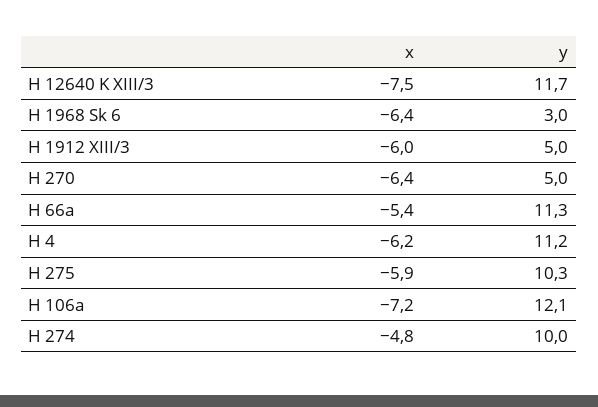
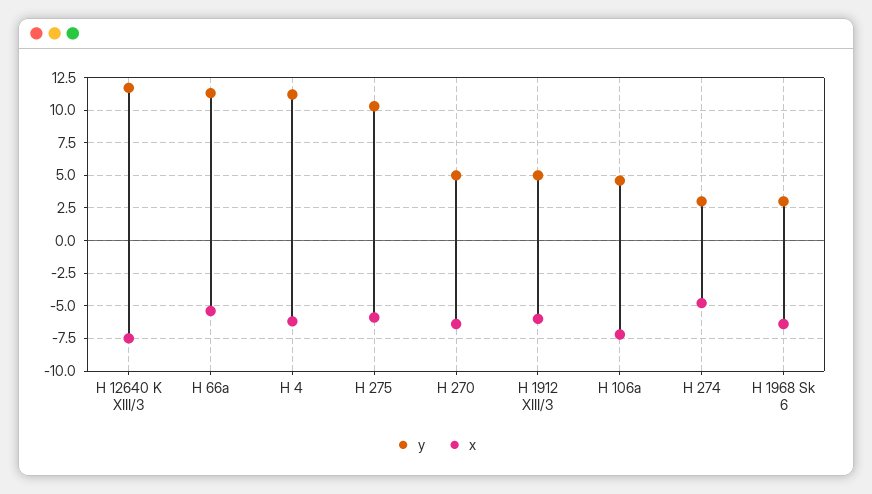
y, H 106a: 12.1 -> 4.5
y, H 274: 10 -> 3

